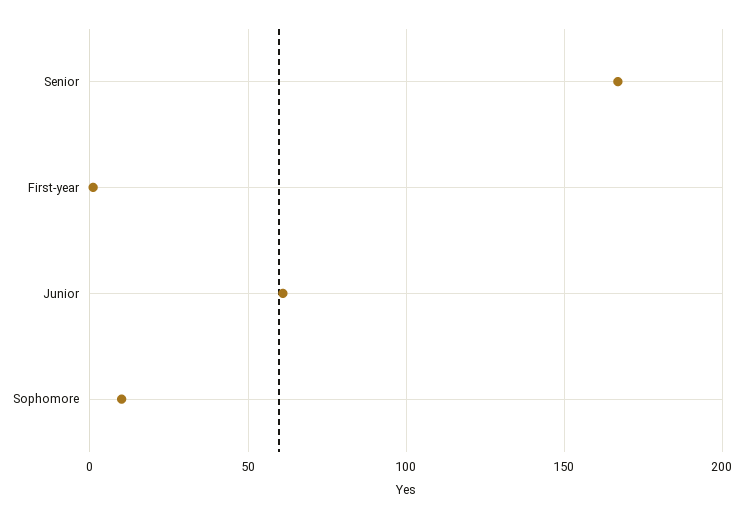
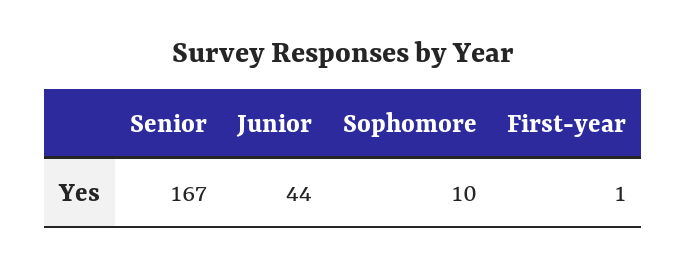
Junior: 60 -> 44

